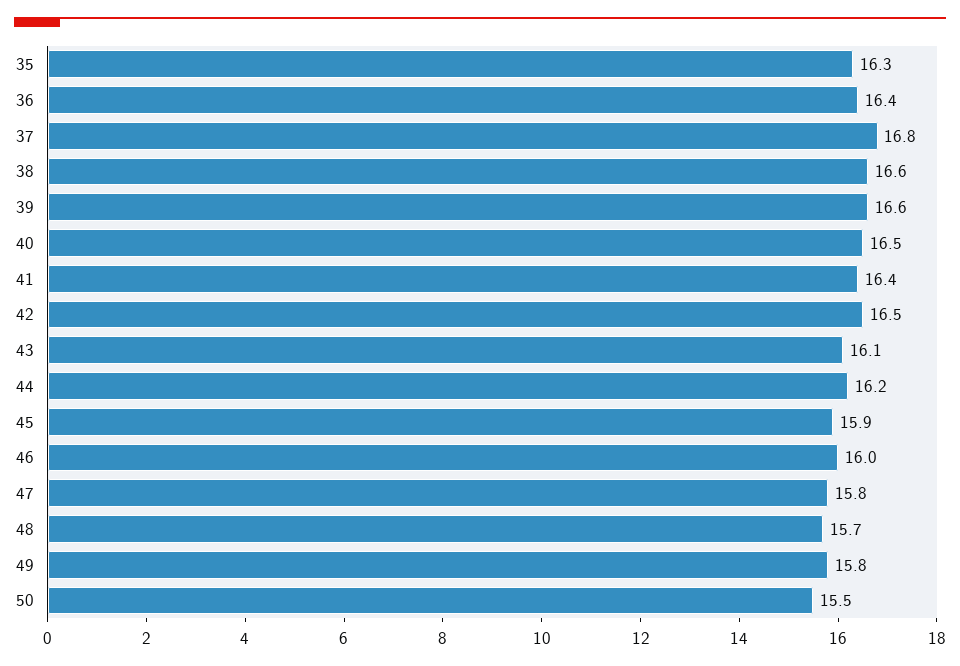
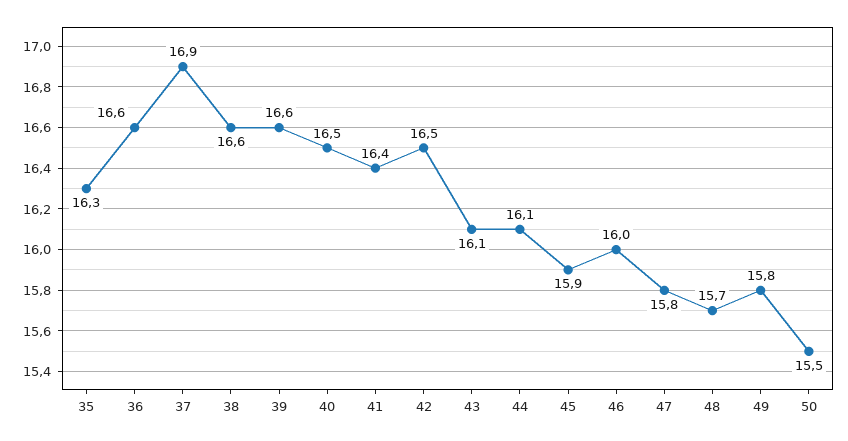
36: 16.4 -> 16.6
37: 16.8 -> 16.9
44: 16.2 -> 16.1

